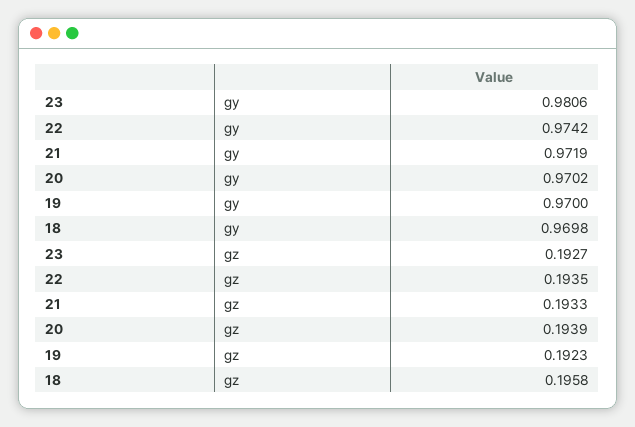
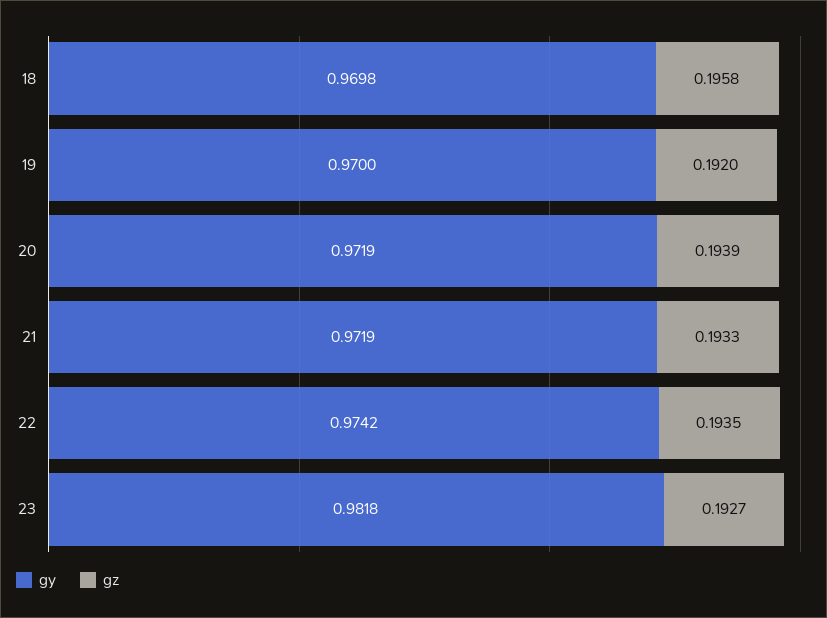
gy, 23: 0.9806 -> 0.9818
gy, 20: 0.9702 -> 0.9719
gz, 19: 0.1923 -> 0.192

